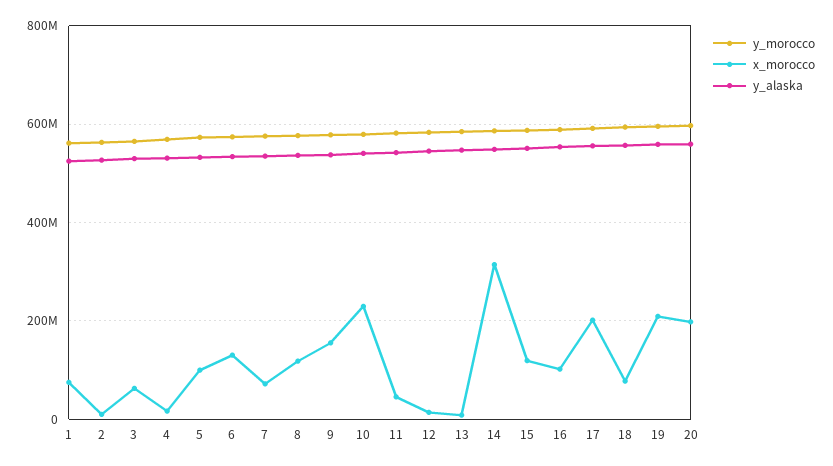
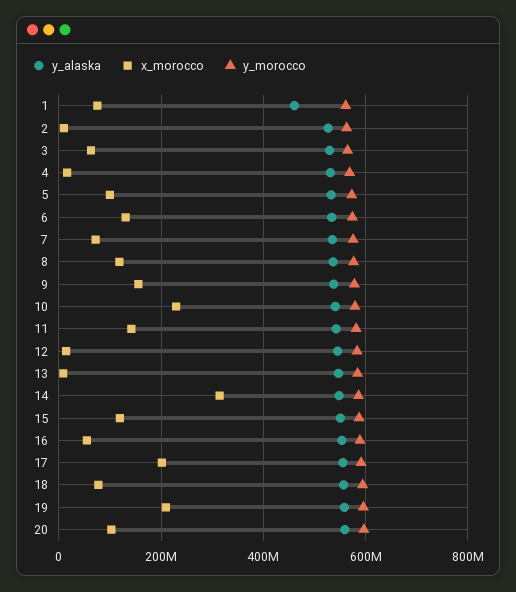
y_alaska, 1: 520000000 -> 460000000
x_morocco, 11: 40000000 -> 140000000
x_morocco, 16: 100000000 -> 60000000
x_morocco, 20: 200000000 -> 100000000

